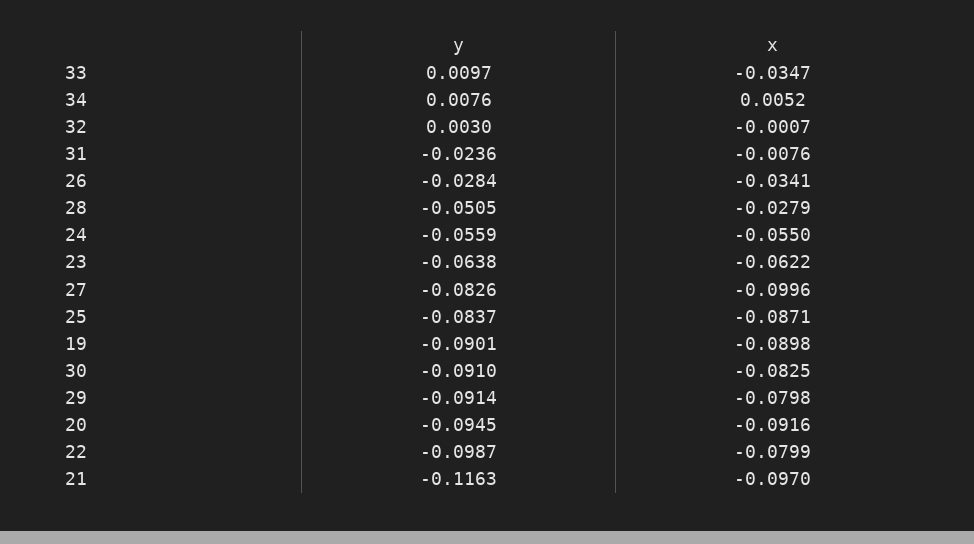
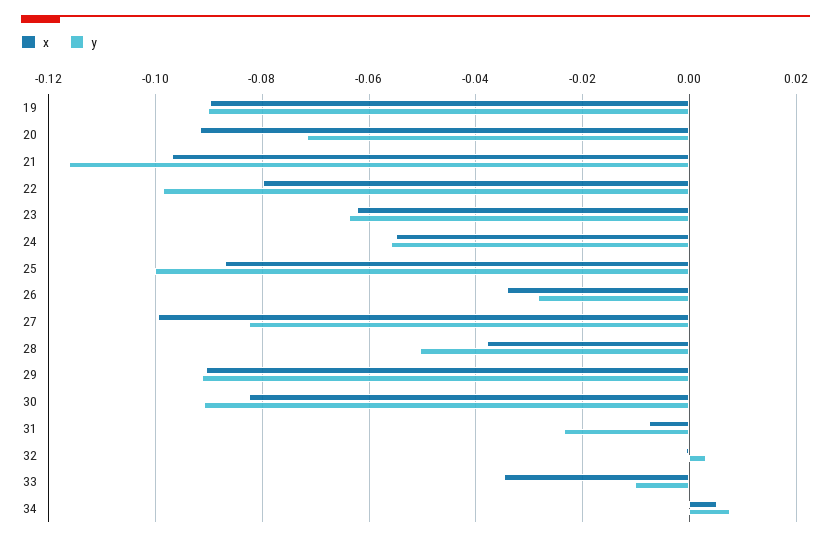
y, 33: 0.0097 -> -0.01
x, 28: -0.0279 -> -0.038
y, 25: -0.0837 -> -0.1
x, 29: -0.0798 -> -0.09
y, 20: -0.0945 -> -0.072

